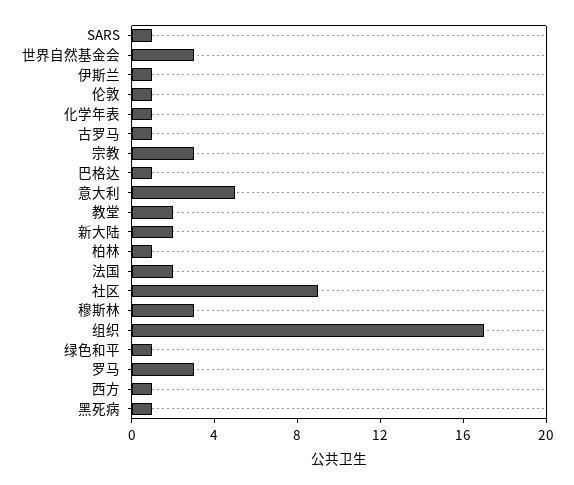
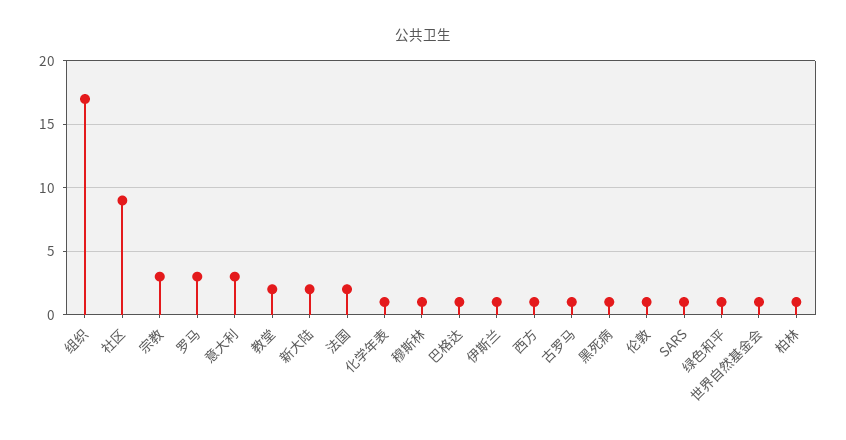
世界自然基金会: 3 -> 1
意大利: 5 -> 3
穆斯林: 3 -> 1

